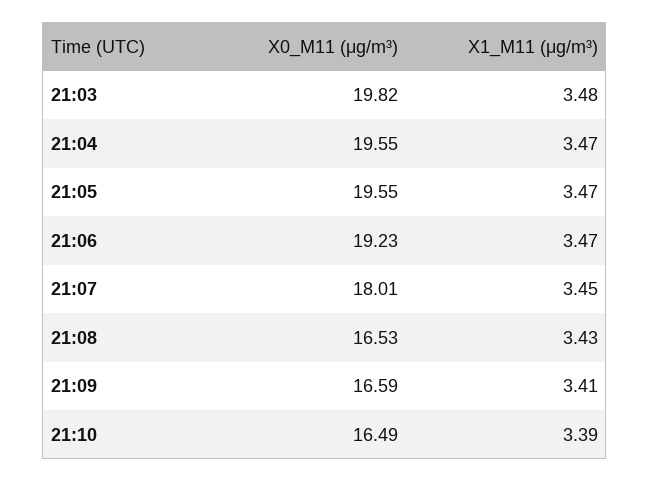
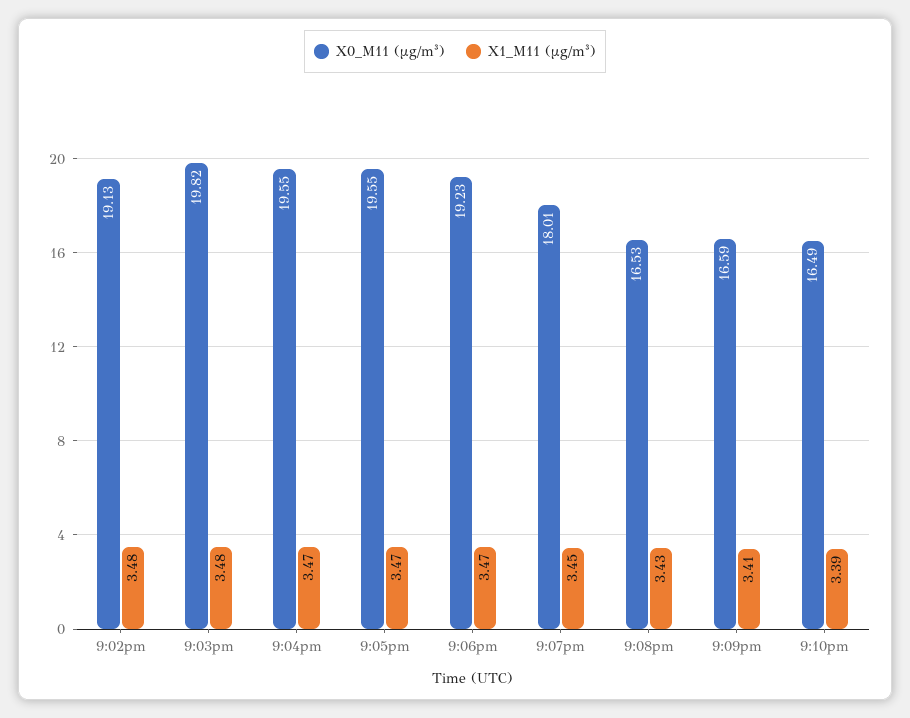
X0_M11 (μg/m³), 9:02pm: none -> 19.13
X1_M11 (μg/m³), 9:02pm: none -> 3.48

